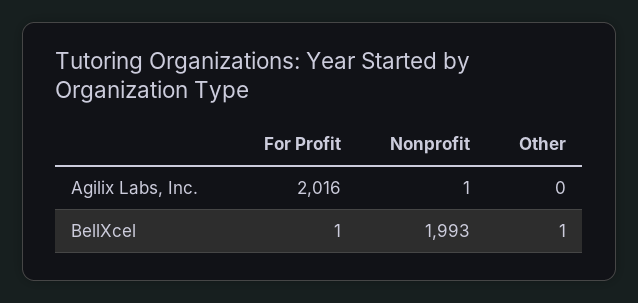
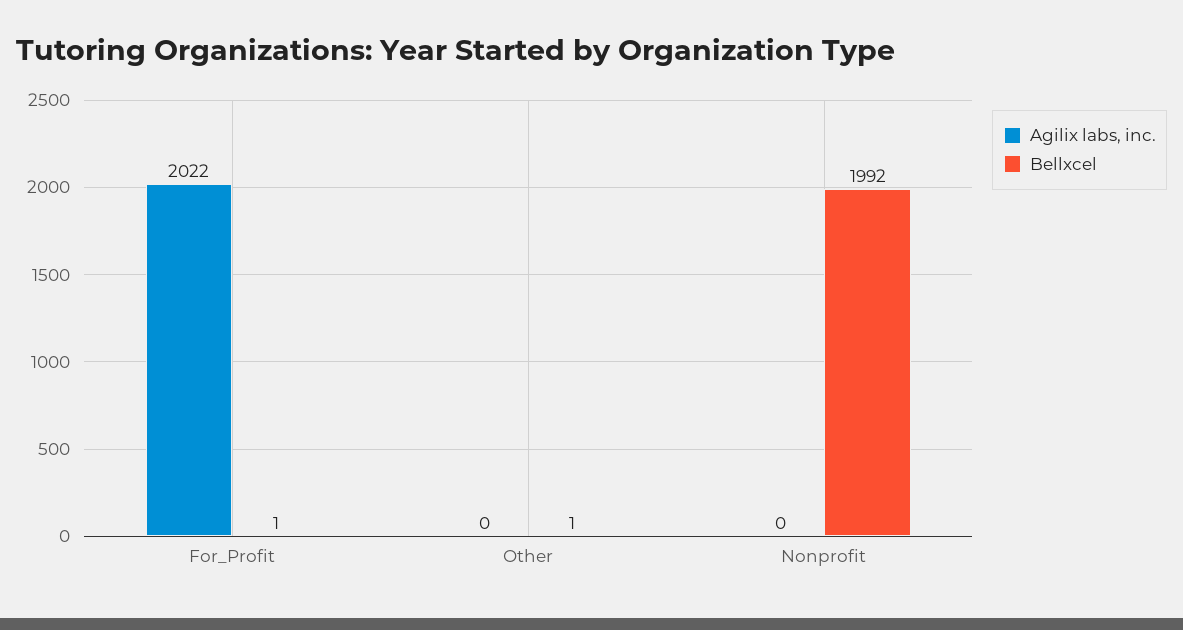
Agilix Labs, Inc., For Profit: 2016 -> 2022
Agilix Labs, Inc., Nonprofit: 1 -> 0
BellXcel, Nonprofit: 1993 -> 1992

